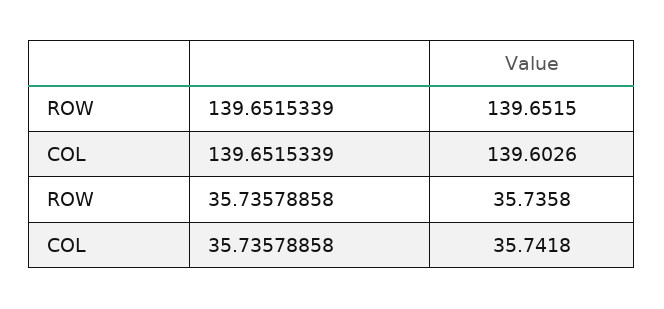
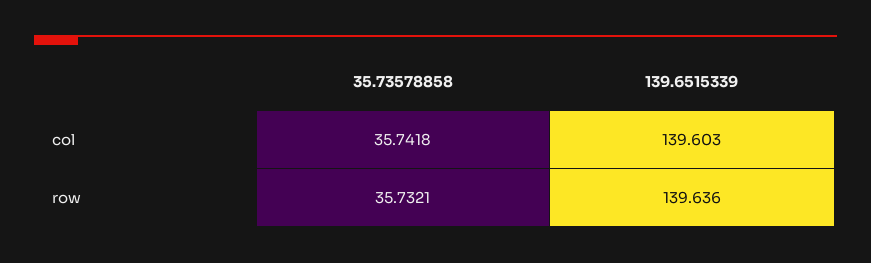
ROW, 139.6515339: 139.6515 -> 139.636
ROW, 35.73578858: 35.7358 -> 35.7321

